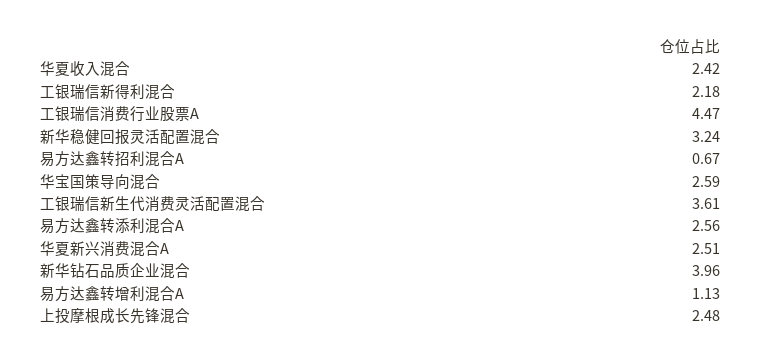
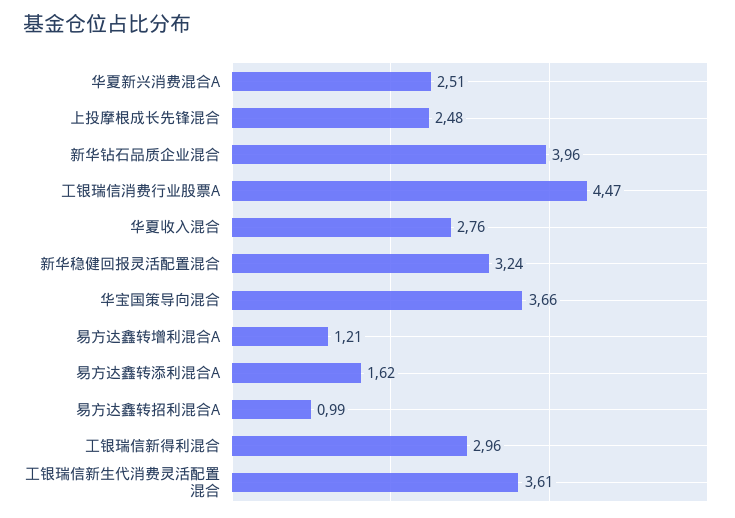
华夏收入混合: 2.42 -> 2.76
工银瑞信新得利混合: 2.18 -> 2.96
易方达鑫转招利混合A: 0.67 -> 0.99
华宝国策导向混合: 2.59 -> 3.66
易方达鑫转添利混合A: 2.56 -> 1.62
易方达鑫转增利混合A: 1.13 -> 1.21

